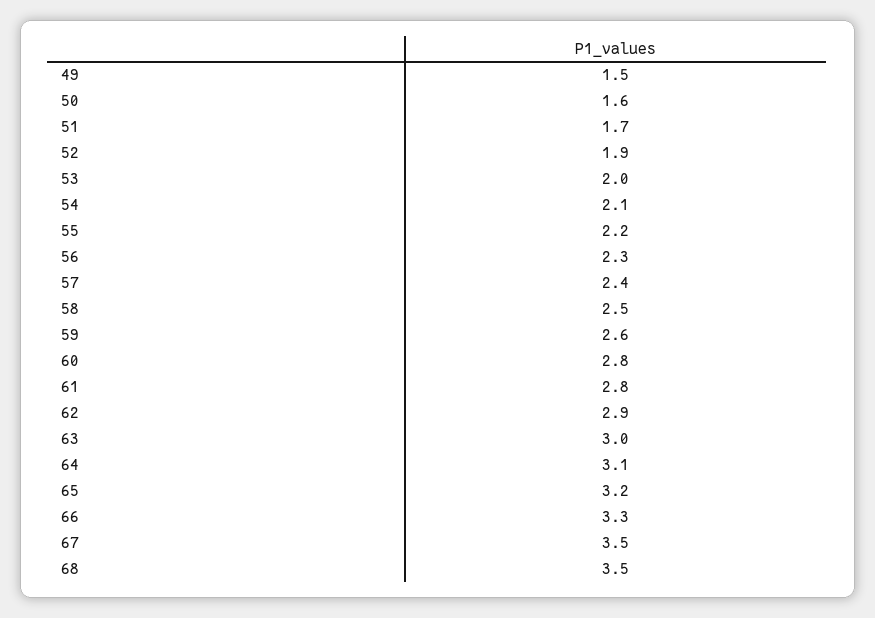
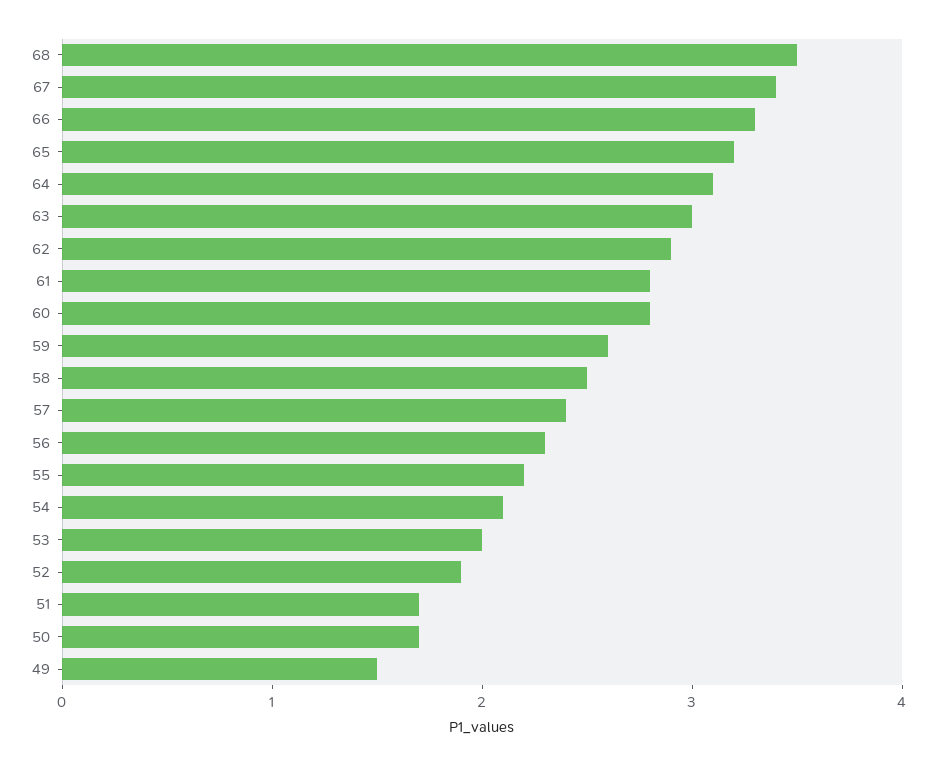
50: 1.6 -> 1.7
67: 3.5 -> 3.4

